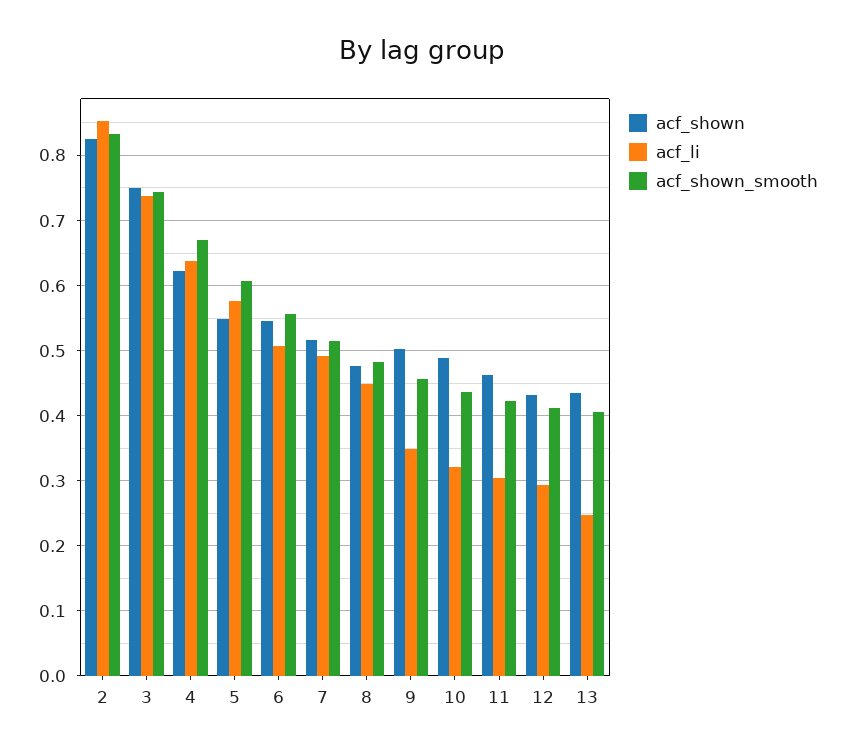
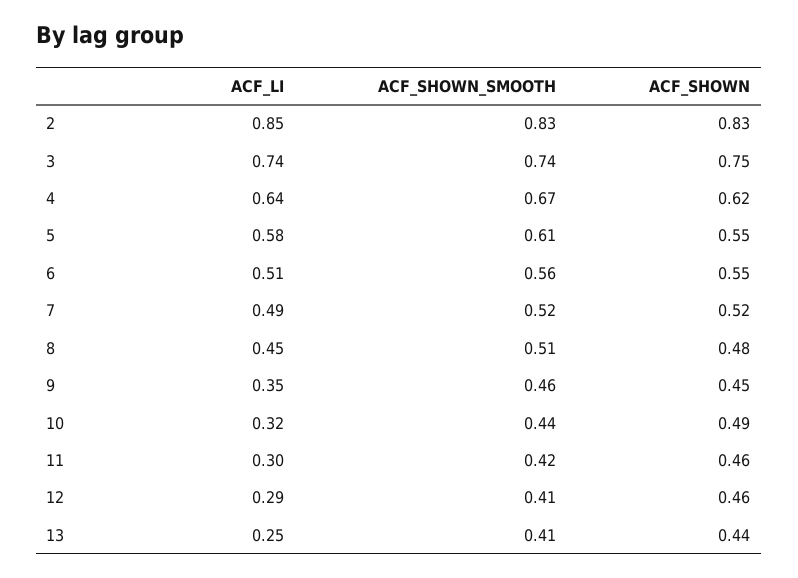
acf_shown_smooth, 8: 0.48 -> 0.51
acf_shown, 9: 0.5 -> 0.45
acf_shown, 12: 0.43 -> 0.46

